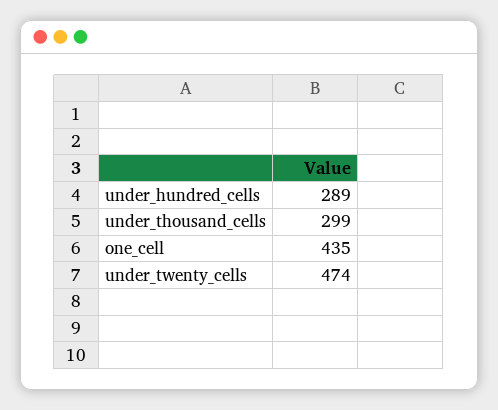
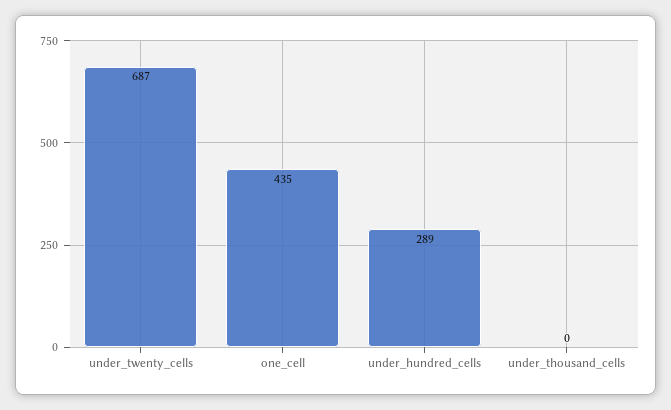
under_thousand_cells: 299 -> 0
under_twenty_cells: 474 -> 687

